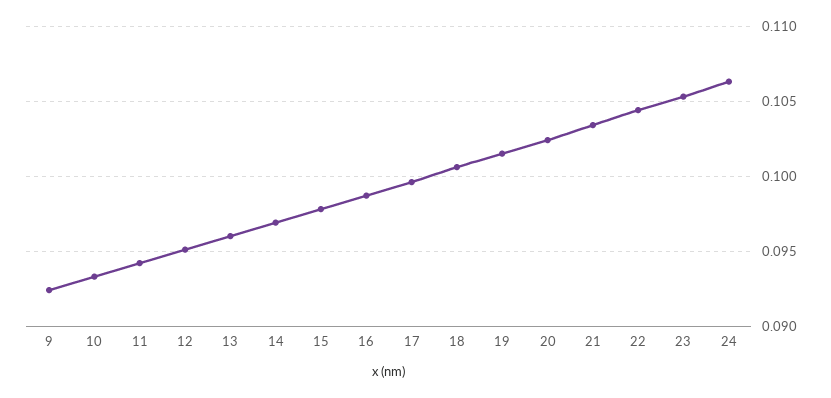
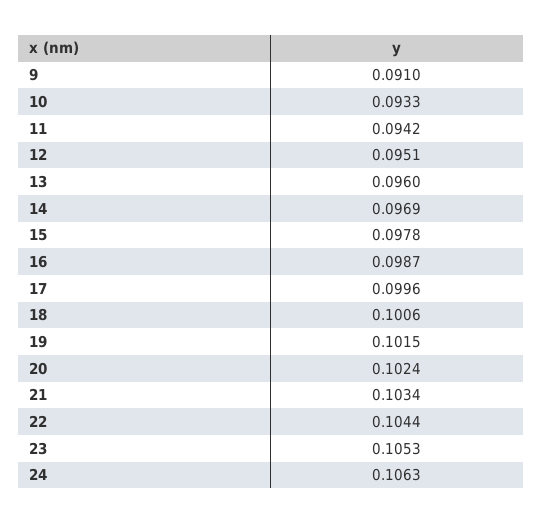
9: 0.0925 -> 0.091

